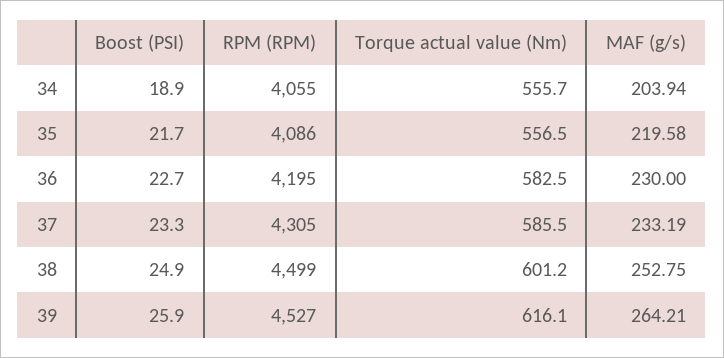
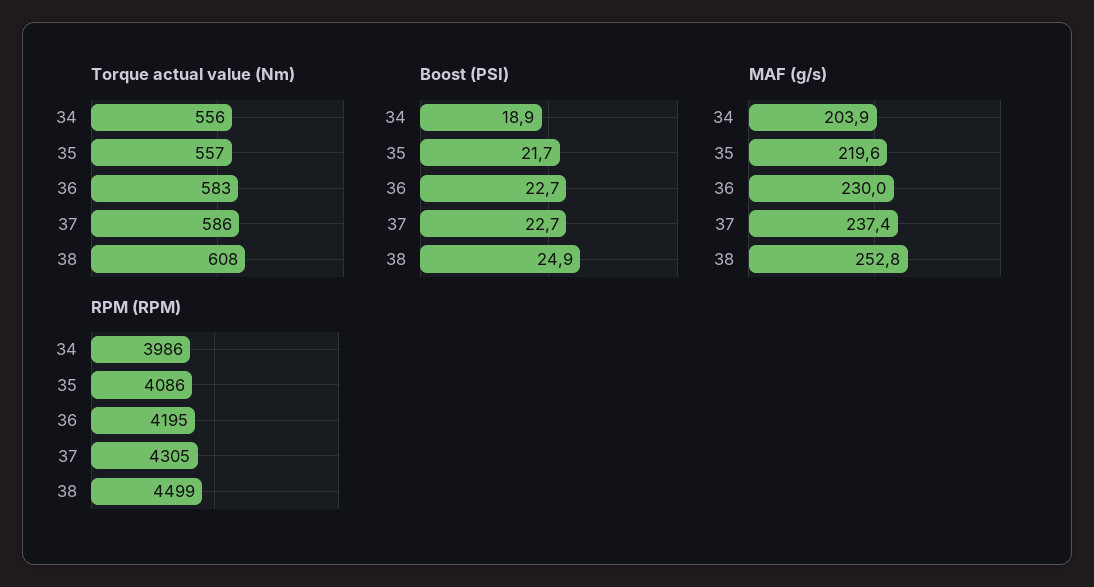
RPM (RPM), 34: 4055 -> 3986
Boost (PSI), 37: 23.3 -> 22.7
MAF (g/s), 37: 233.19 -> 237.4
Torque actual value (Nm), 38: 601.2 -> 608
Boost (PSI), 39: 25.9 -> none
RPM (RPM), 39: 4527 -> none
Torque actual value (Nm), 39: 616.1 -> none
MAF (g/s), 39: 264.21 -> none

